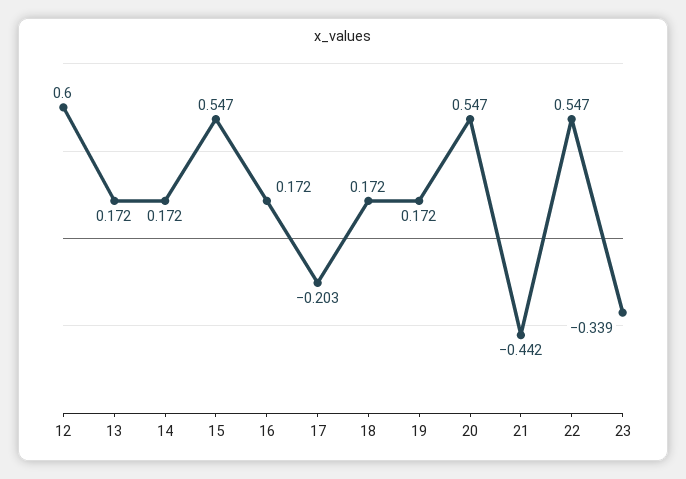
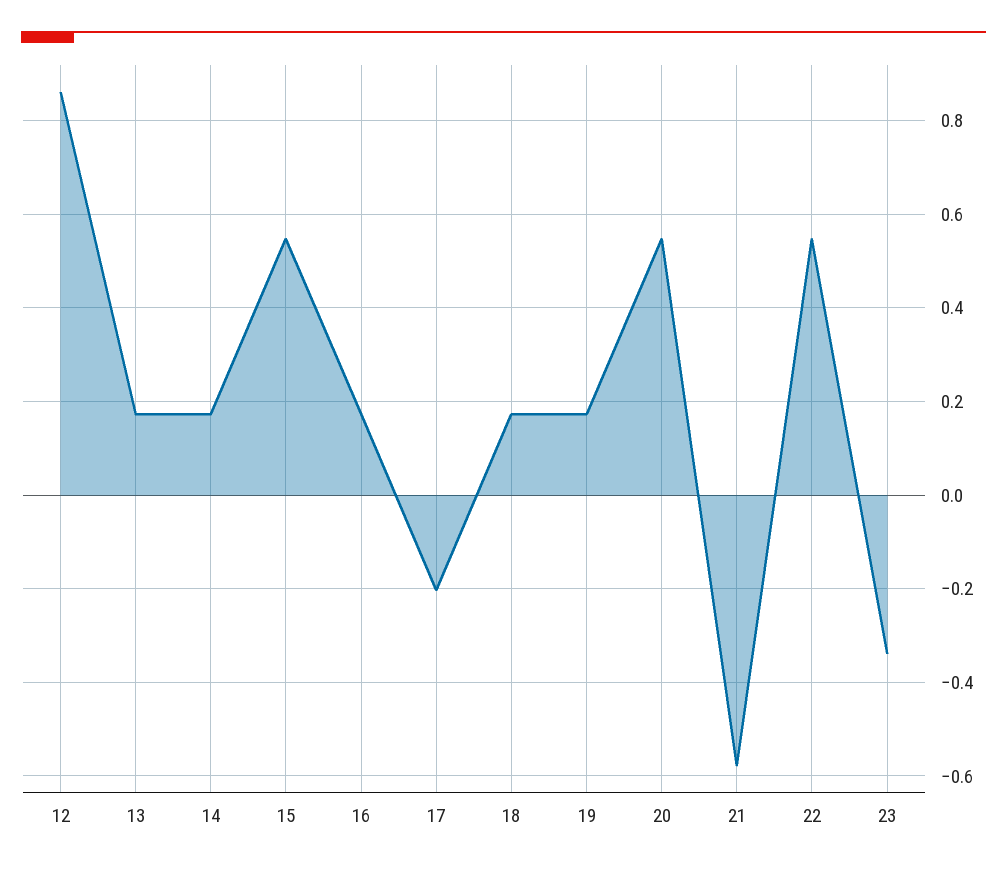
12: 0.6 -> 0.86
21: -0.442 -> -0.58

